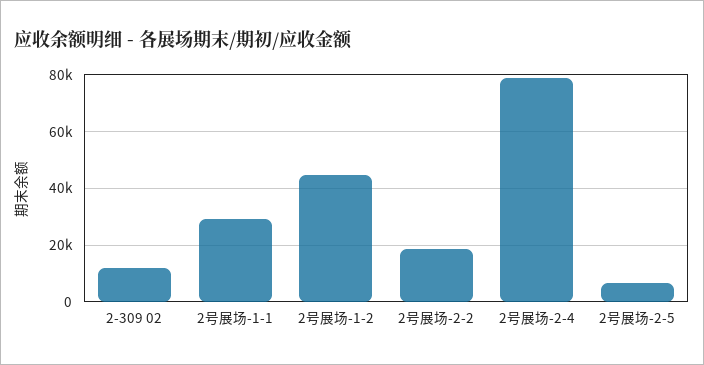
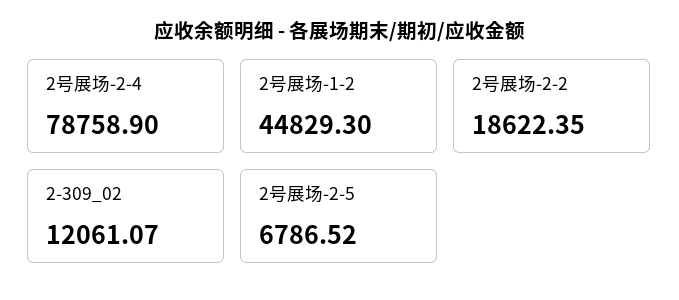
2号展场-1-1: 30000 -> none

